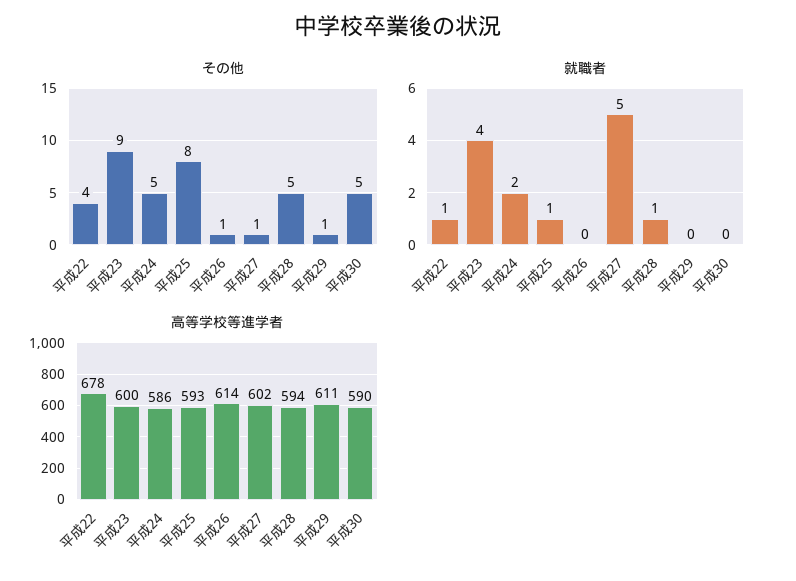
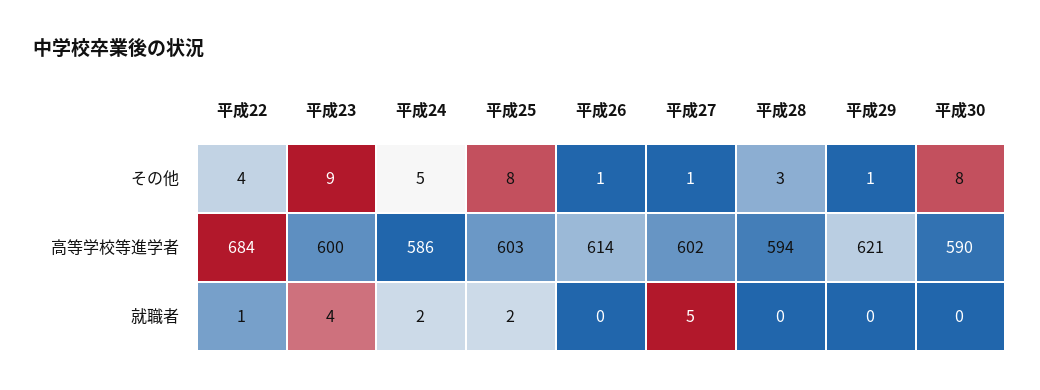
その他, 平成28: 5 -> 3
その他, 平成30: 5 -> 8
就職者, 平成25: 1 -> 2
就職者, 平成28: 1 -> 0
高等学校等進学者, 平成22: 678 -> 684
高等学校等進学者, 平成25: 593 -> 603
高等学校等進学者, 平成29: 611 -> 621

